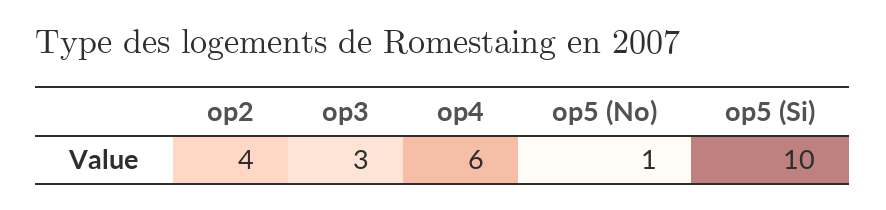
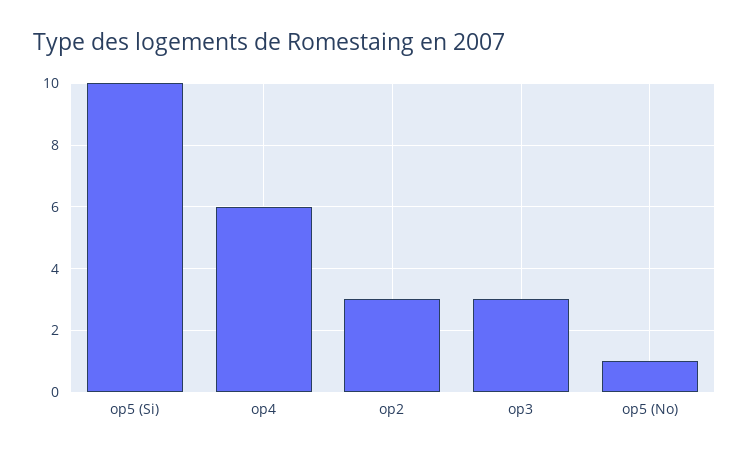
op2: 4 -> 3

